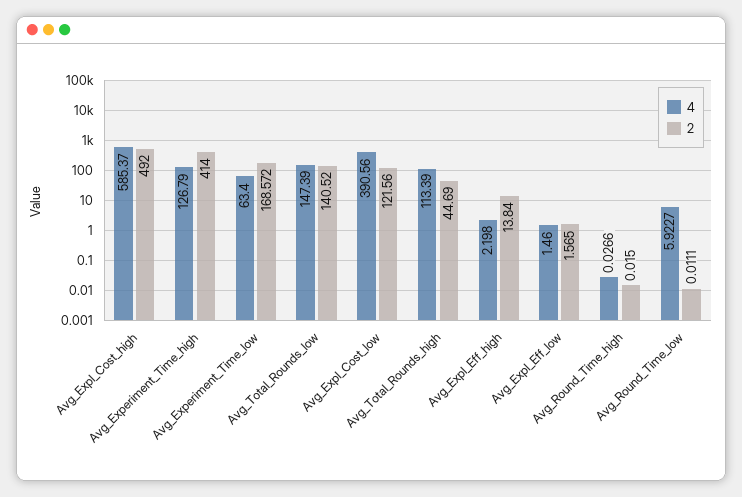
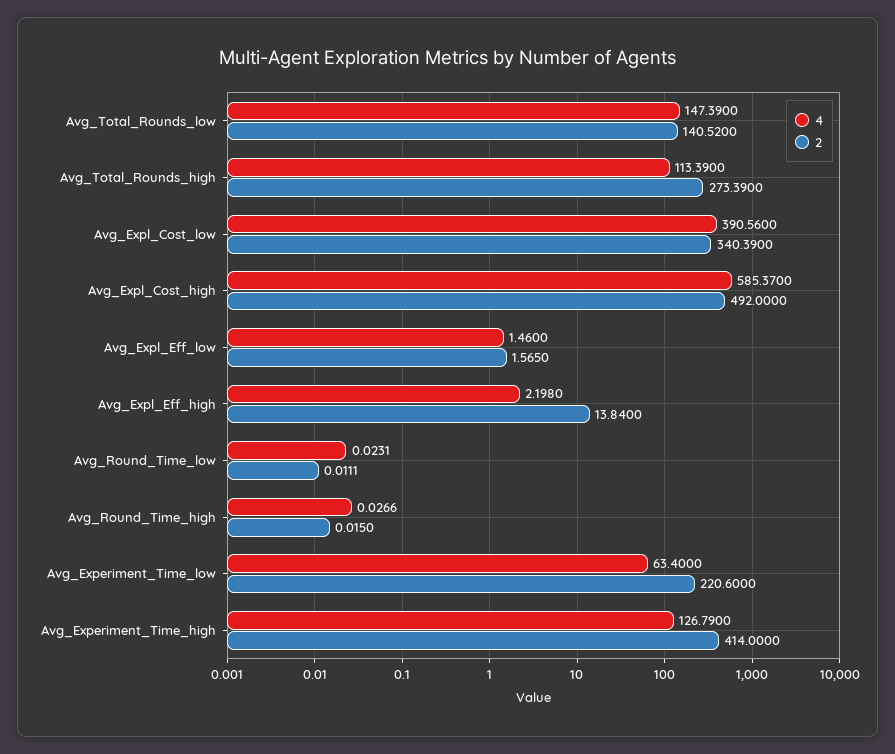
2, Avg_Experiment_Time_low: 168.572 -> 220.6
2, Avg_Expl_Cost_low: 121.56 -> 340.39
2, Avg_Total_Rounds_high: 44.69 -> 273.39
4, Avg_Round_Time_low: 5.9227 -> 0.0231

